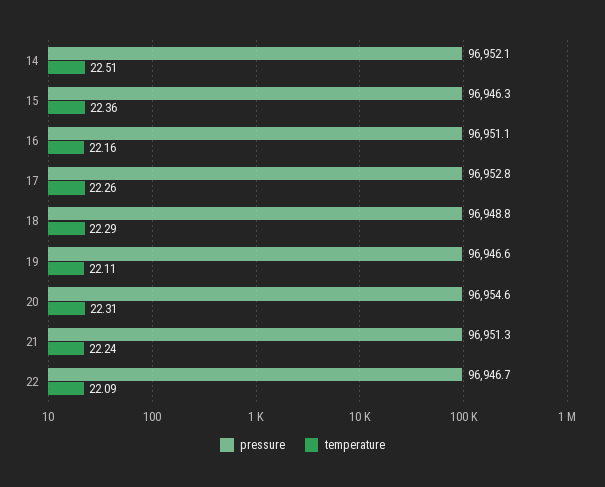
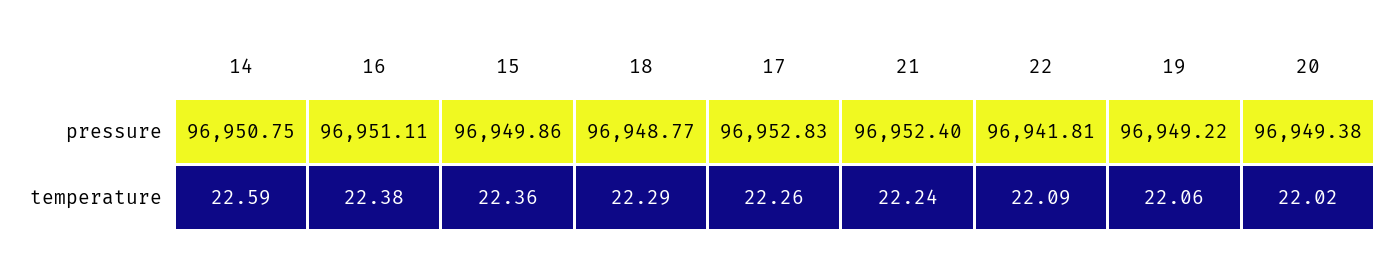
pressure, 14: 96952.1 -> 96950.75
temperature, 14: 22.51 -> 22.59
pressure, 15: 96946.3 -> 96949.86
temperature, 16: 22.16 -> 22.38
pressure, 19: 96946.6 -> 96949.22
temperature, 19: 22.11 -> 22.06
pressure, 20: 96954.6 -> 96949.38
temperature, 20: 22.31 -> 22.02
pressure, 21: 96951.3 -> 96952.4
pressure, 22: 96946.7 -> 96941.81

